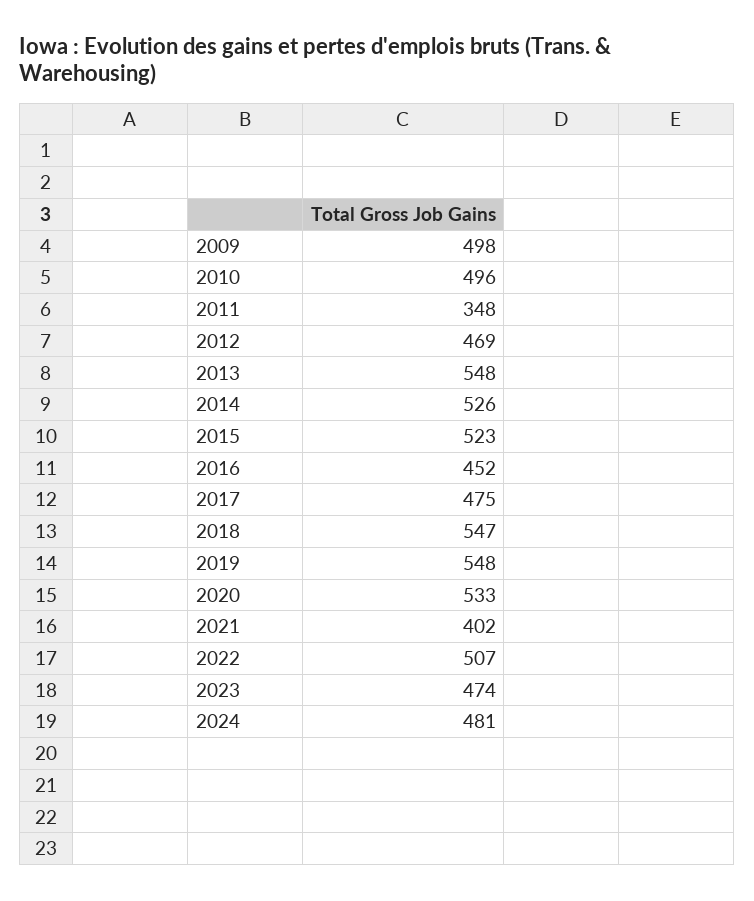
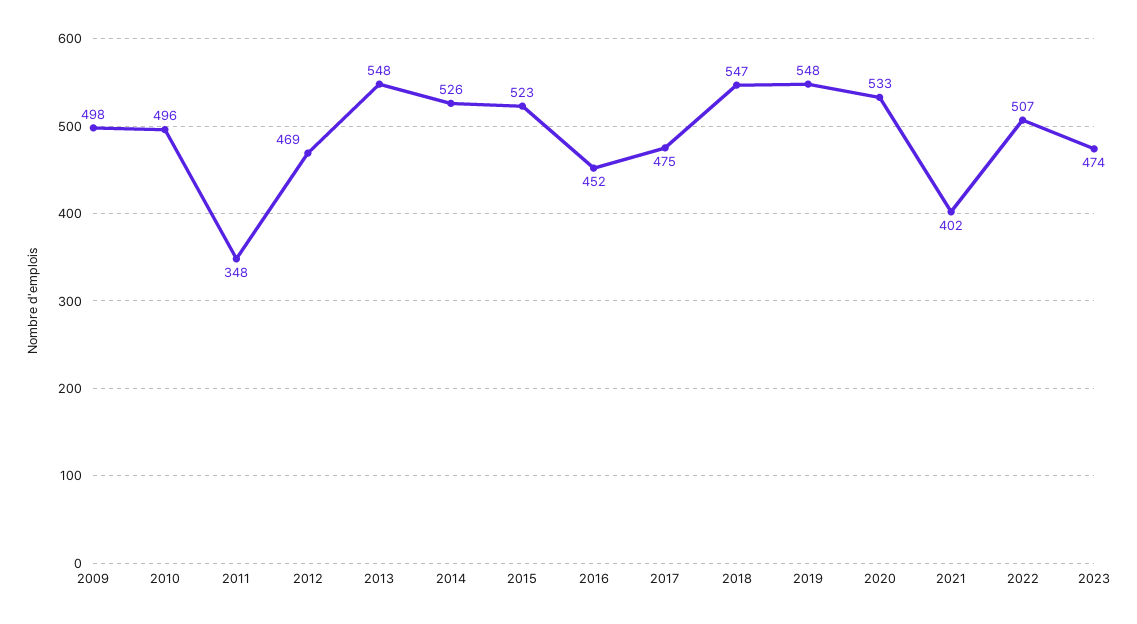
2024: 481 -> none

